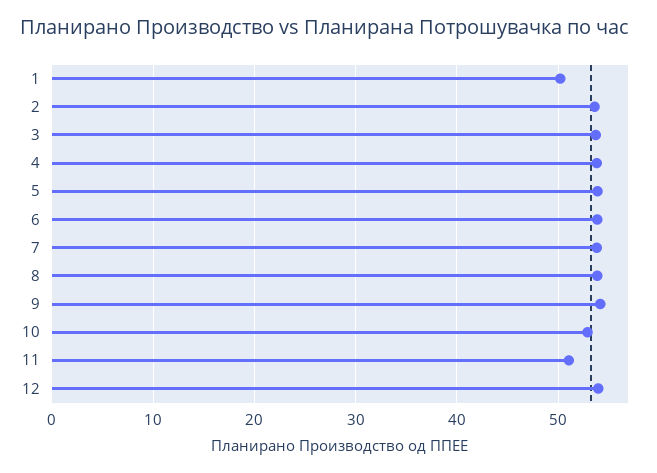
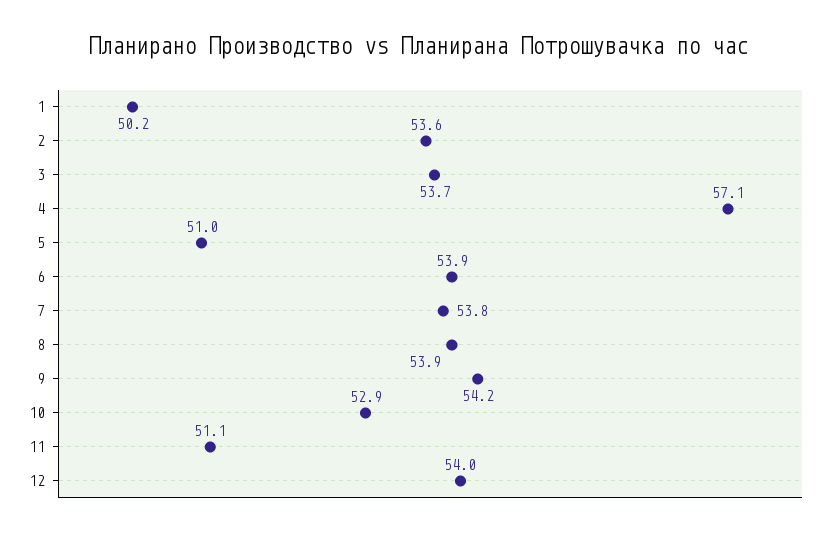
4: 54 -> 57.1
5: 54 -> 51

